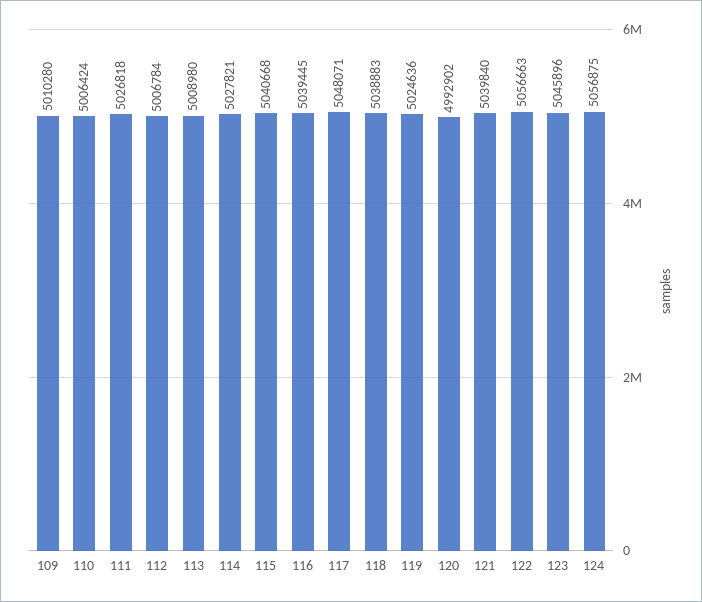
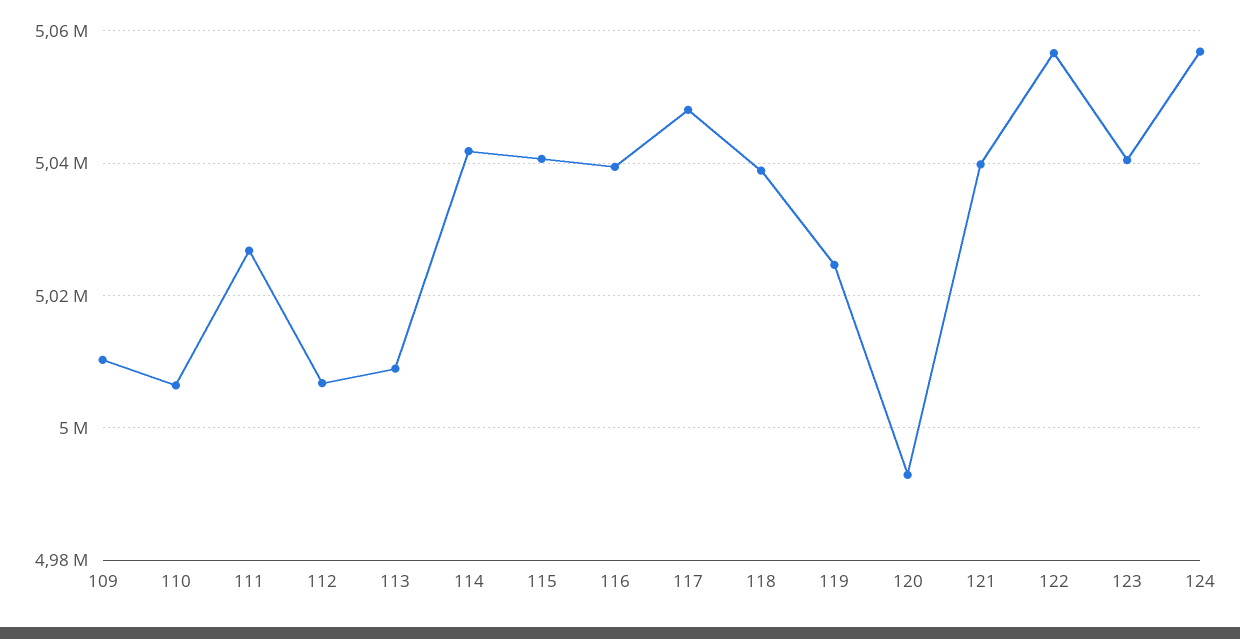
114: 5027821 -> 5042000
123: 5045896 -> 5040000

